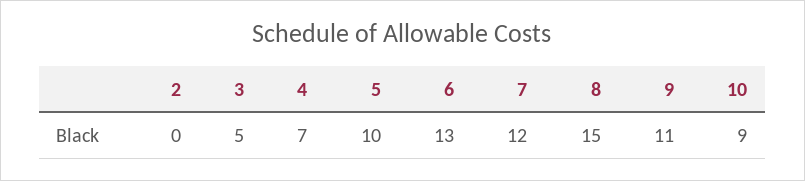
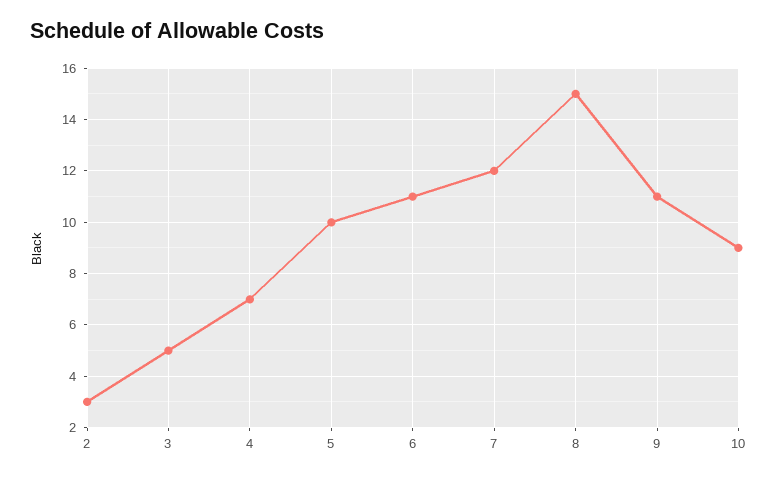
2: 0 -> 3
6: 13 -> 11

